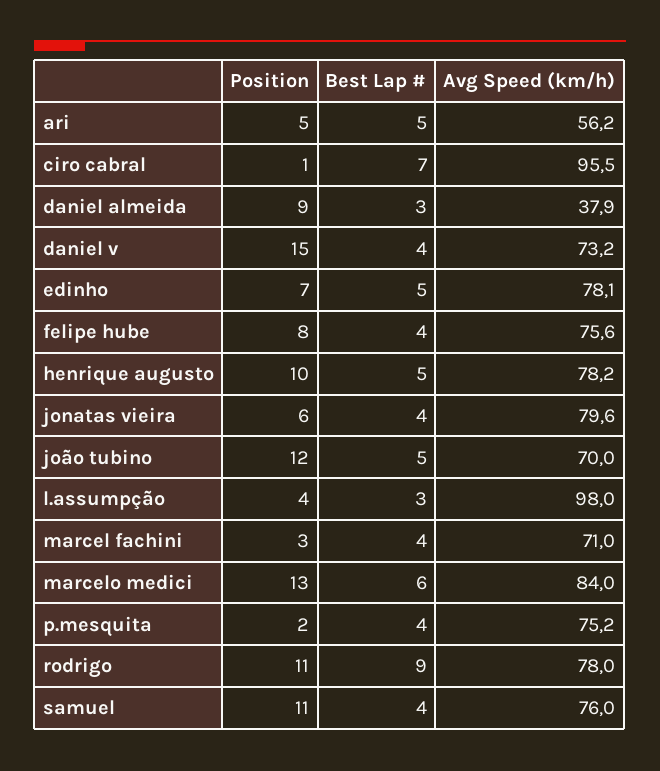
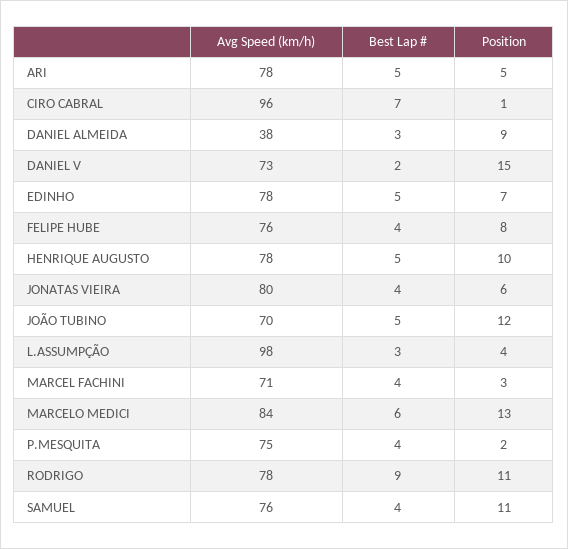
Avg Speed (km/h), ari: 56.2 -> 78
Best Lap #, daniel v: 4 -> 2

